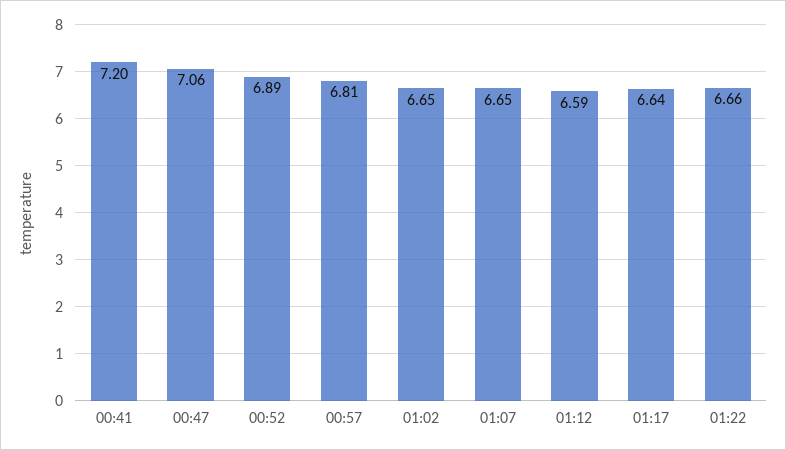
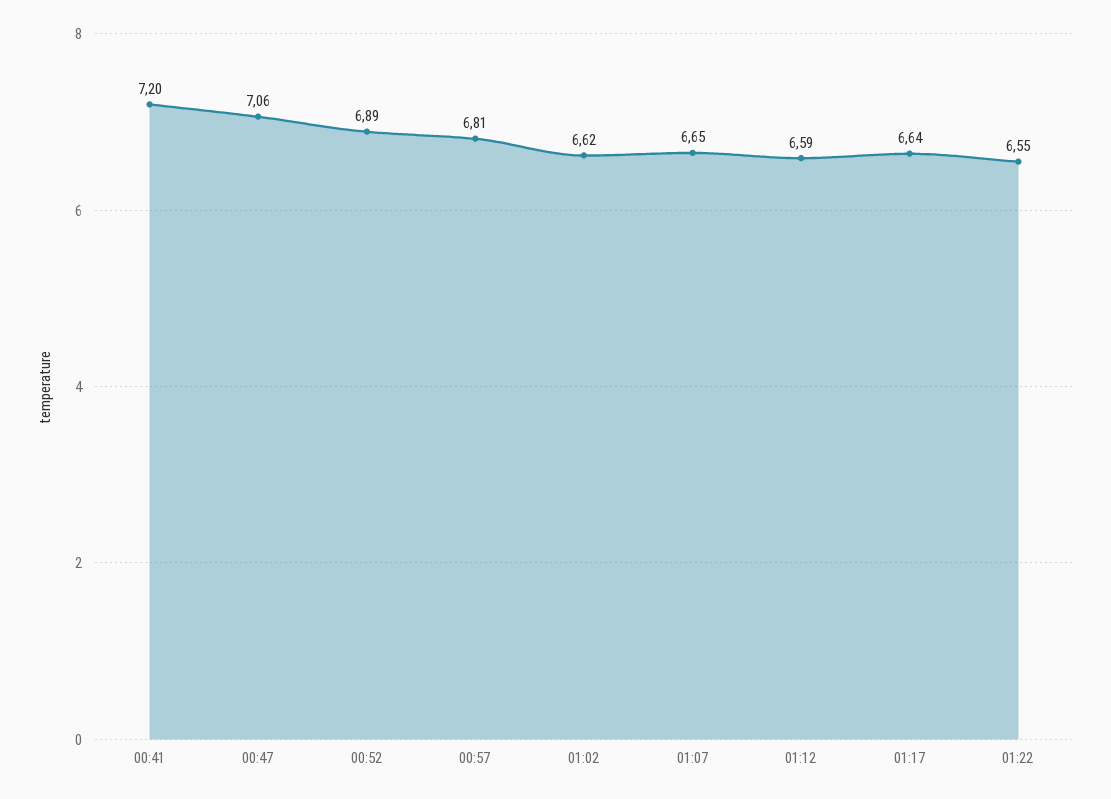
01:02: 6.65 -> 6.62
01:22: 6.66 -> 6.55

